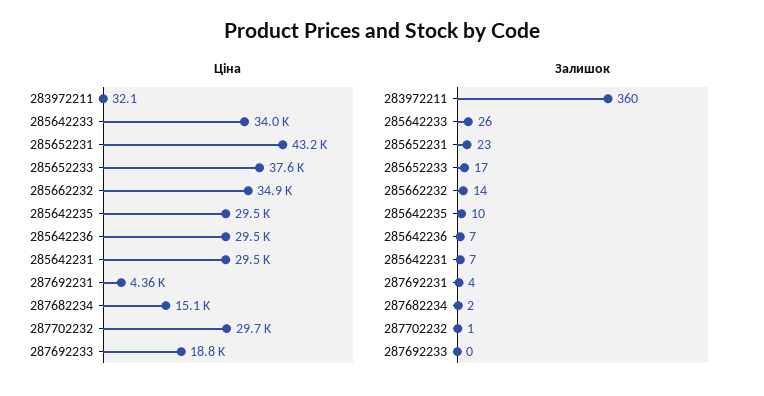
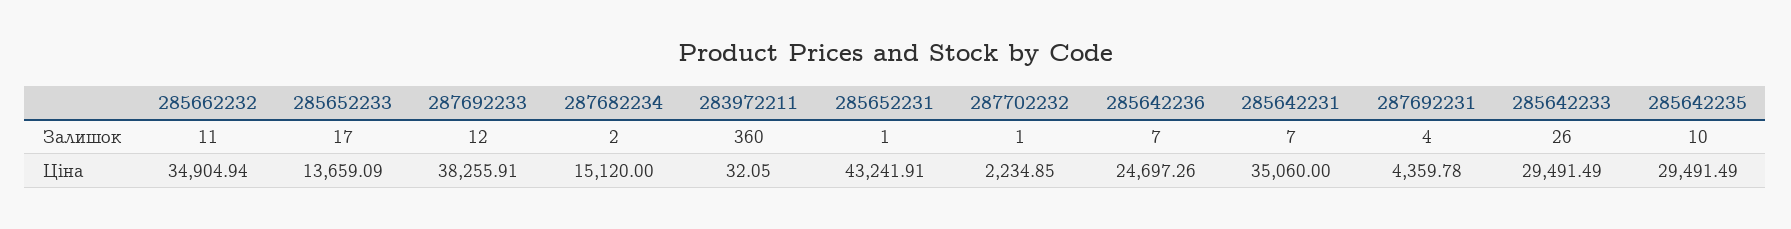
Ціна, 285642233: 34000 -> 29491.49
Ціна, 285652233: 37600 -> 13659.09
Ціна, 285642236: 29500 -> 24697.26
Ціна, 285642231: 29500 -> 35060
Ціна, 287702232: 29700 -> 2234.85
Ціна, 287692233: 18800 -> 38255.91
Залишок, 285652231: 23 -> 1
Залишок, 285662232: 14 -> 11
Залишок, 287692233: 0 -> 12

